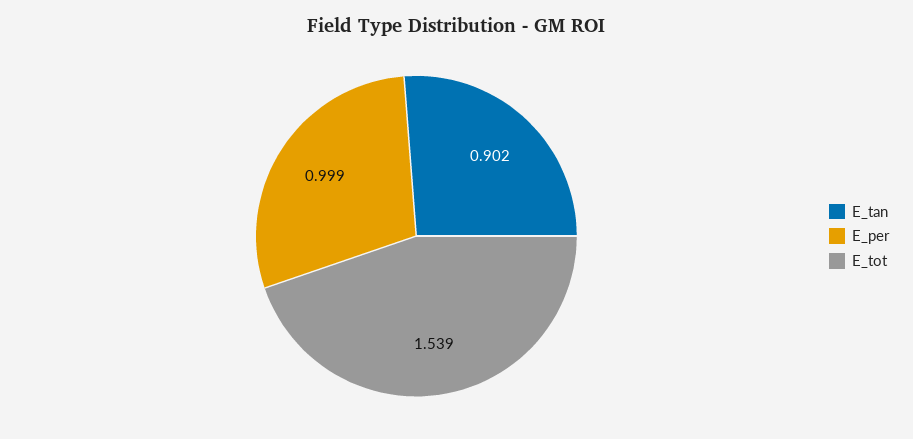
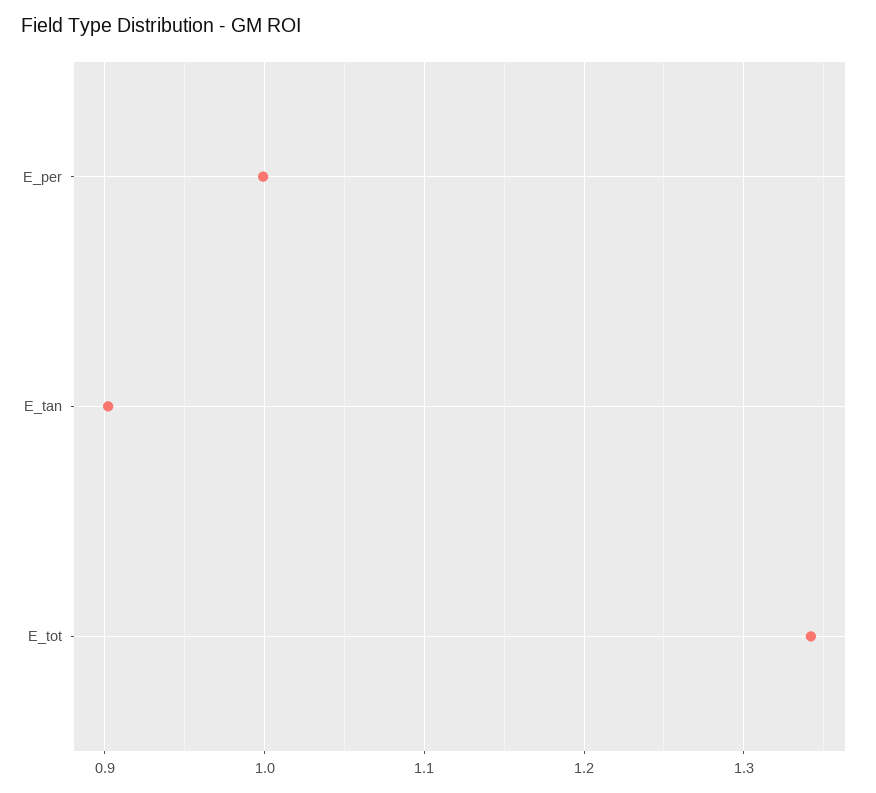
E_tot: 1.539 -> 1.34

